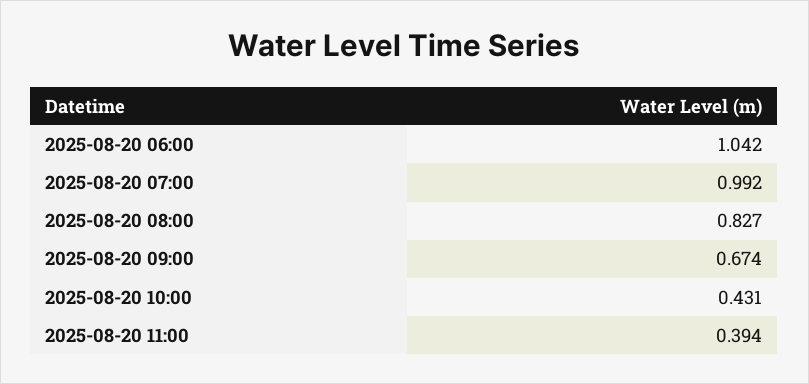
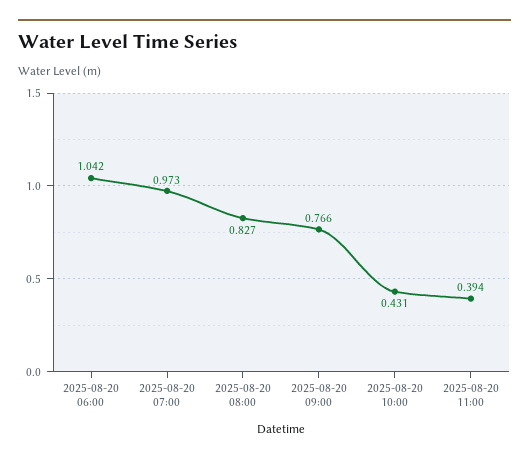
2025-08-20 07:00: 0.992 -> 0.973
2025-08-20 09:00: 0.674 -> 0.766

